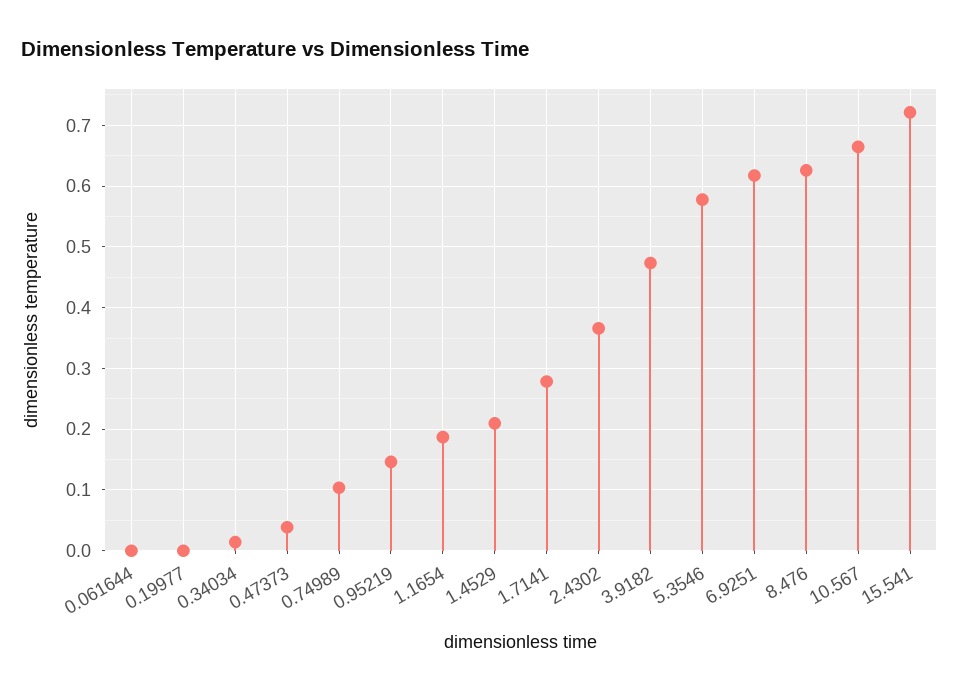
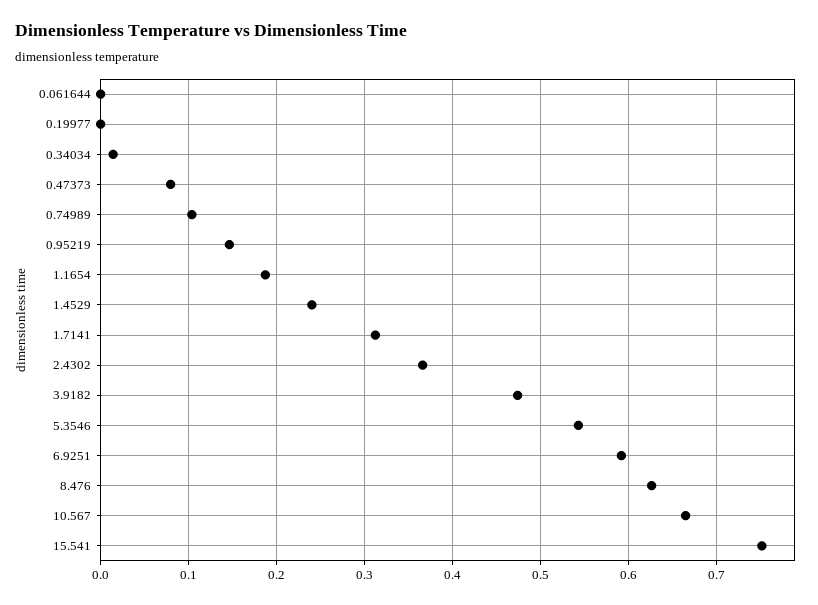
0.47373: 0.04 -> 0.08
1.4529: 0.21 -> 0.24
1.7141: 0.28 -> 0.31
5.3546: 0.58 -> 0.54
6.9251: 0.62 -> 0.59
15.541: 0.72 -> 0.75

